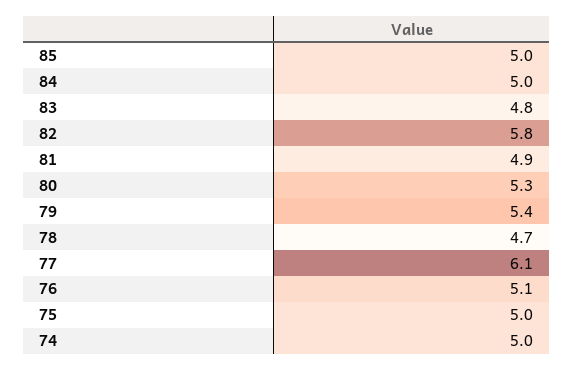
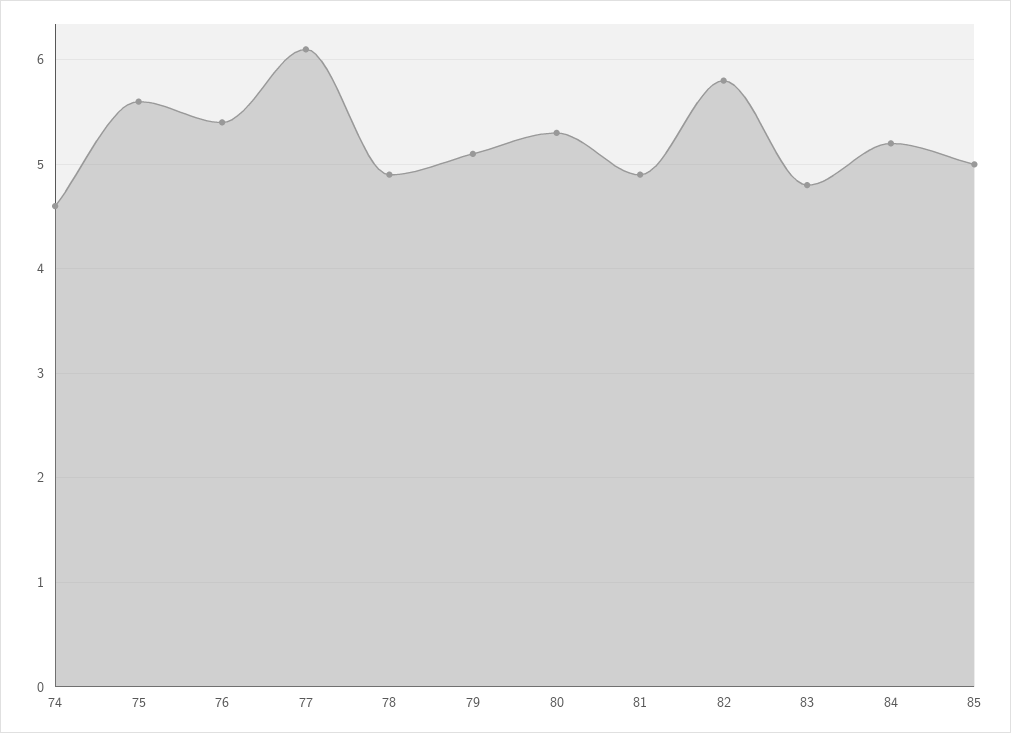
84: 5 -> 5.2
79: 5.4 -> 5.1
78: 4.7 -> 4.9
76: 5.1 -> 5.4
75: 5 -> 5.6
74: 5 -> 4.6

